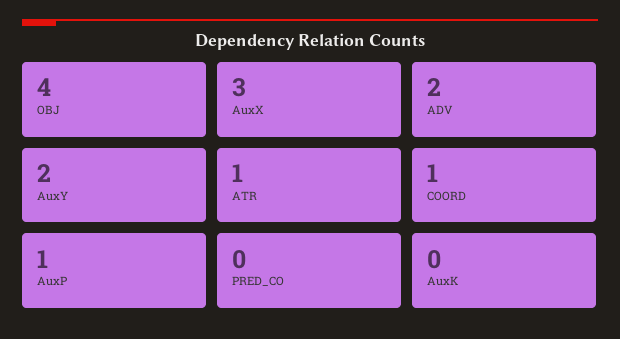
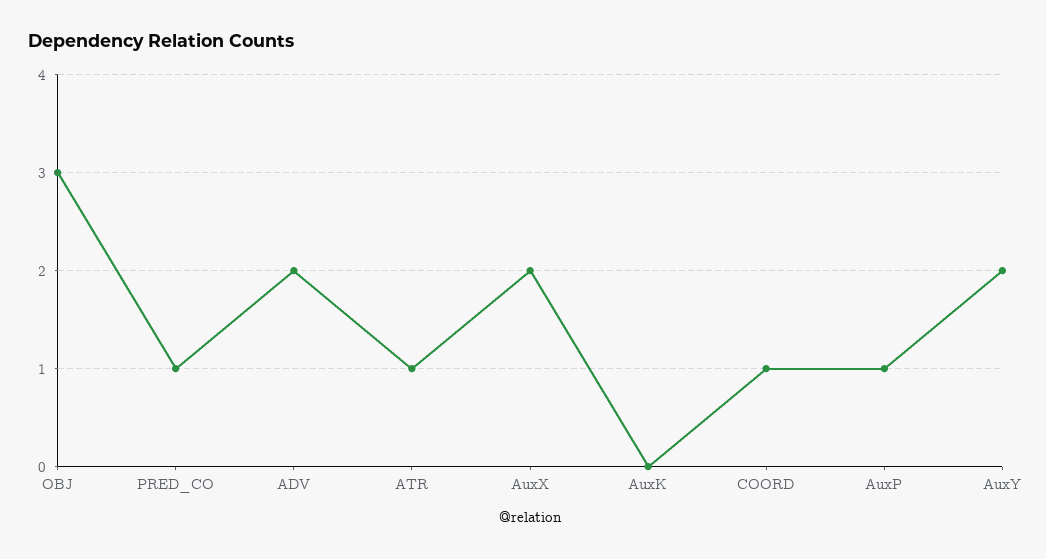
OBJ: 4 -> 3
AuxX: 3 -> 2
PRED_CO: 0 -> 1

